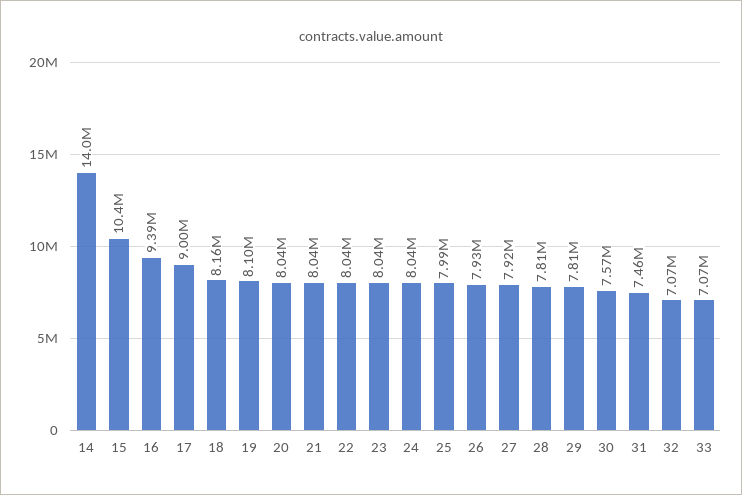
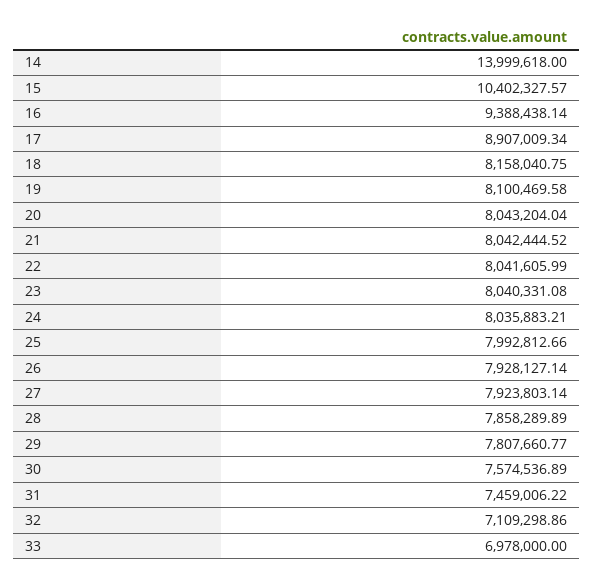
17: 9000000 -> 8907009.34
28: 7810000 -> 7858289.89
32: 7070000 -> 7109298.86
33: 7070000 -> 6978000

